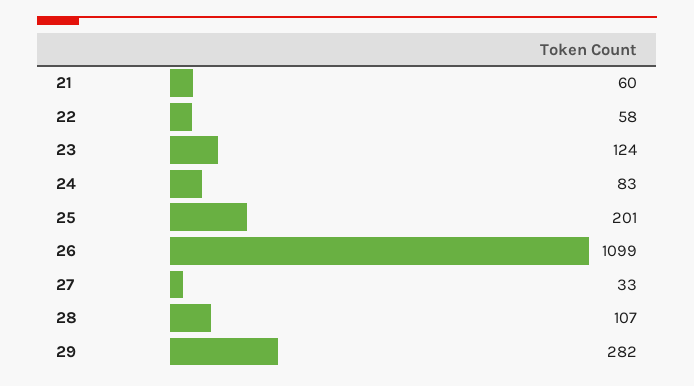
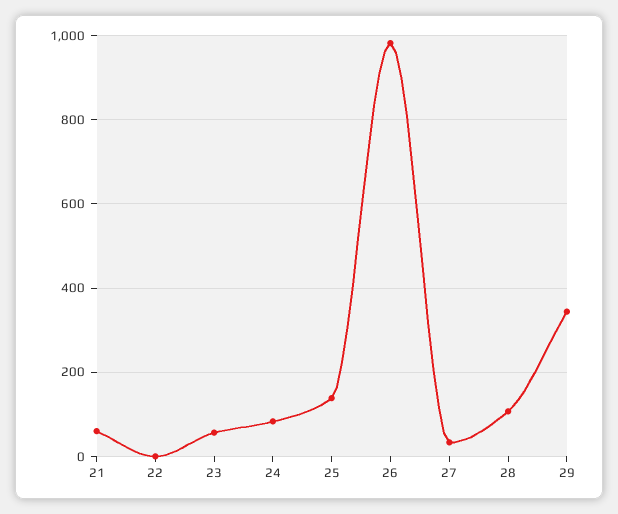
22: 58 -> 0
23: 124 -> 60
25: 201 -> 140
26: 1099 -> 980
29: 282 -> 340

